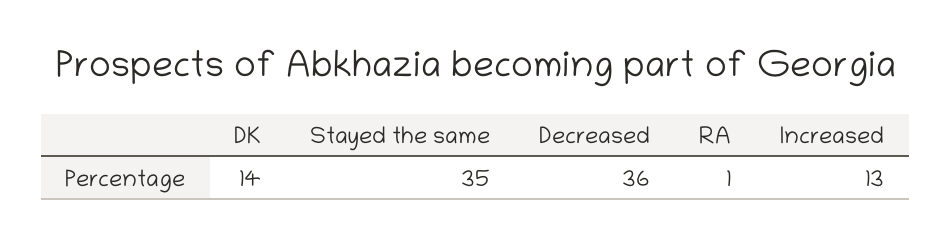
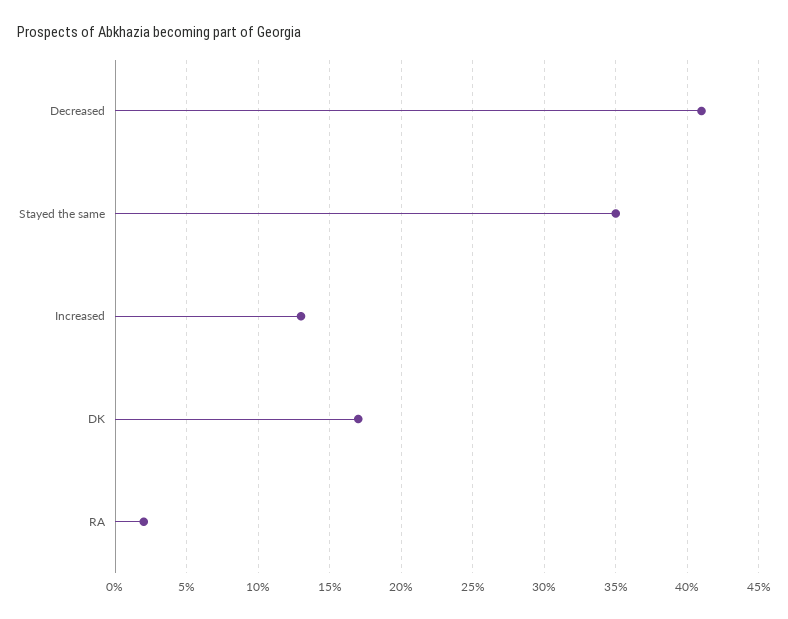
DK: 14 -> 17
Decreased: 36 -> 41
RA: 1 -> 2

